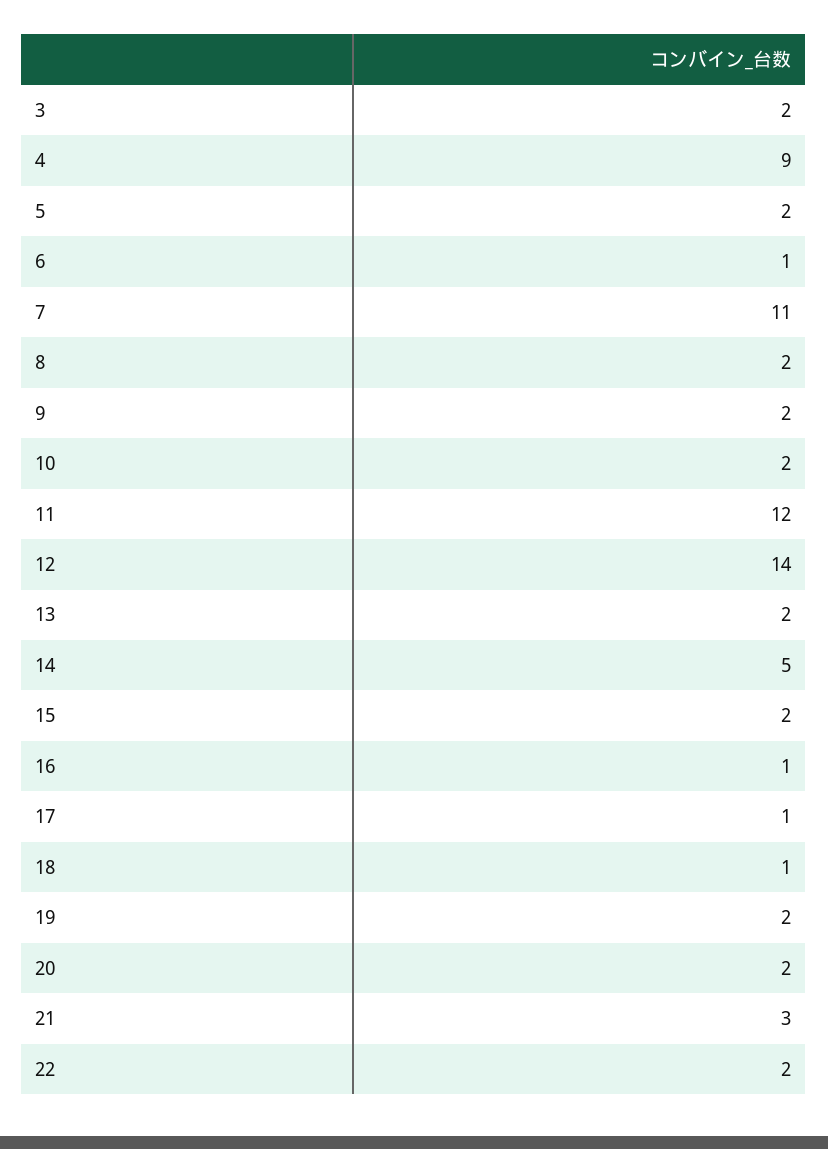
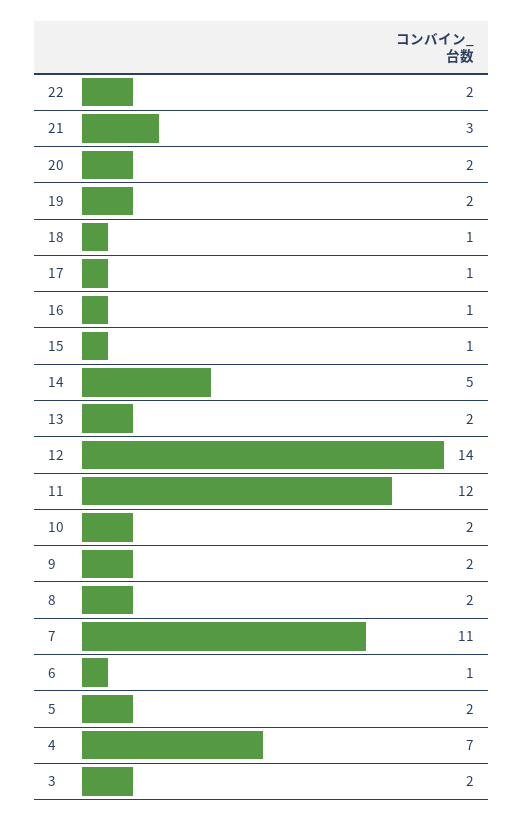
4: 9 -> 7
15: 2 -> 1

